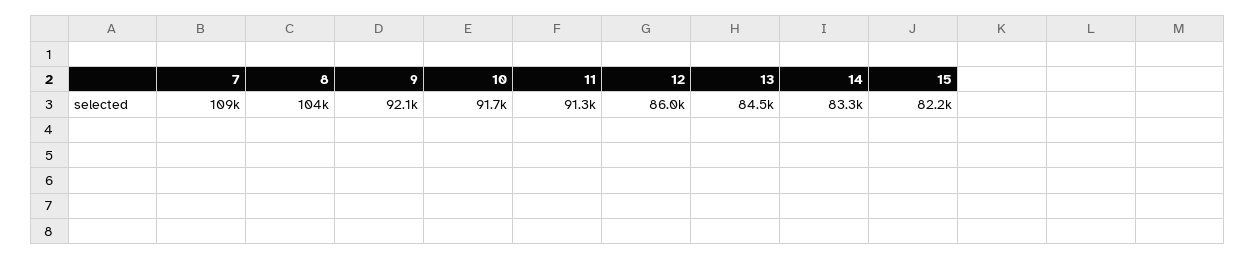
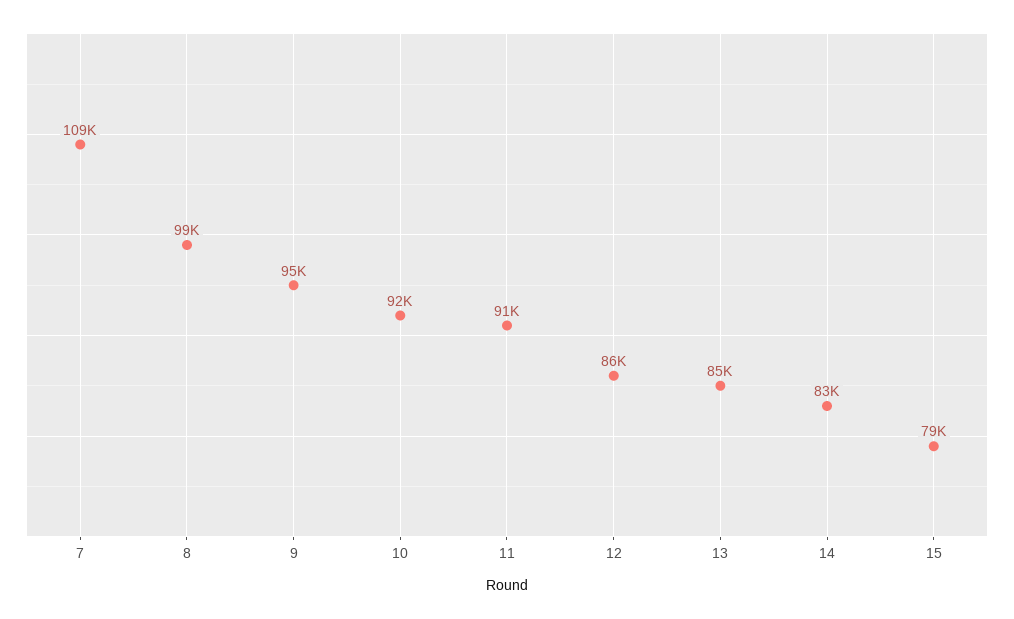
8: 104000 -> 99000
9: 92100 -> 95000
15: 82200 -> 79000

